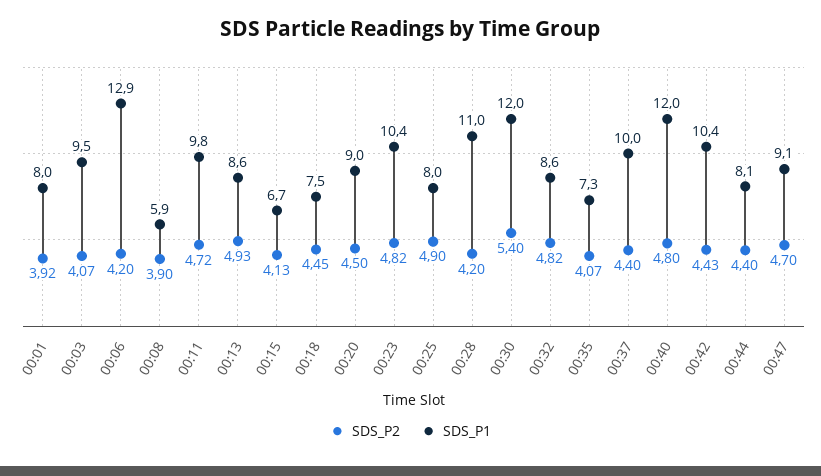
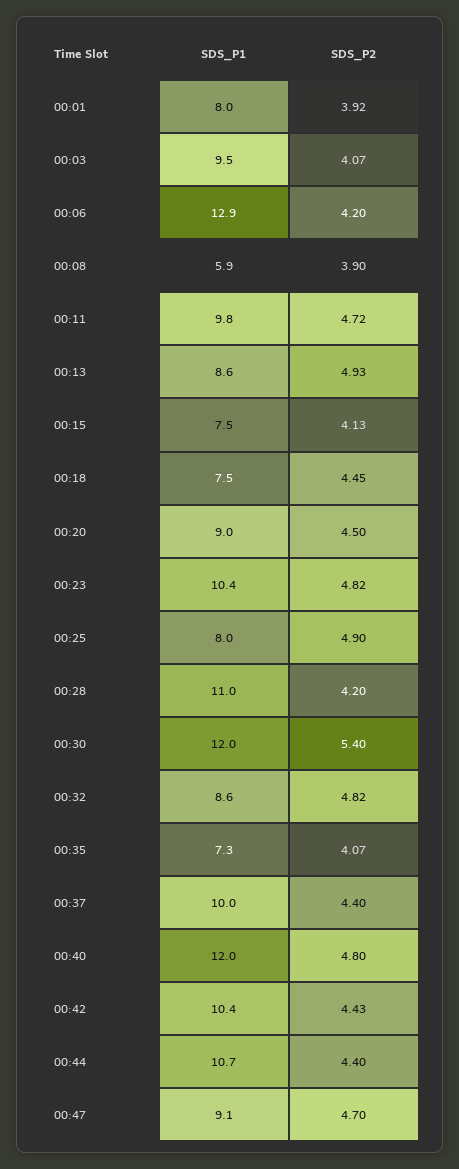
SDS_P1, 00:15: 6.7 -> 7.5
SDS_P1, 00:44: 8.1 -> 10.7

